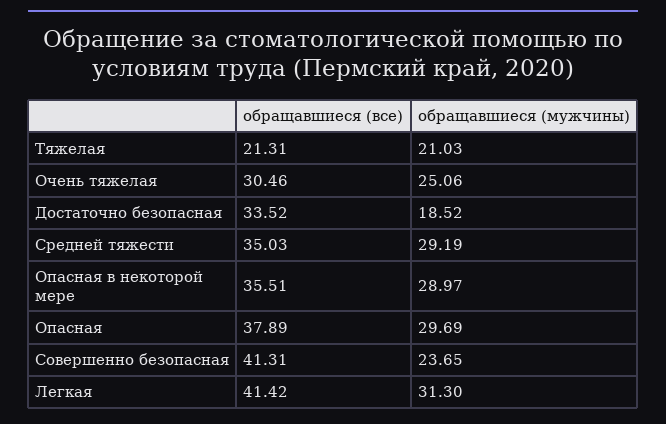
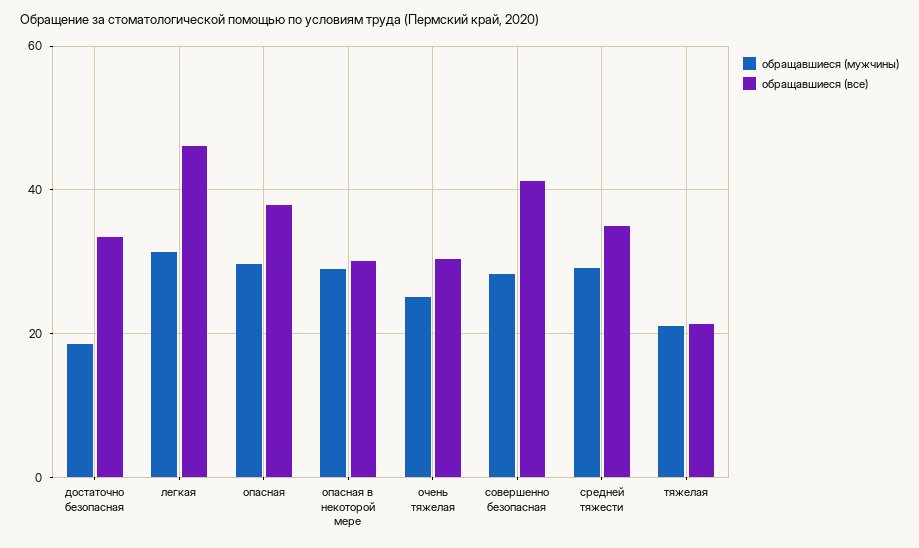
обращавшиеся (все), Опасная в некоторой мере: 35.51 -> 30
обращавшиеся (мужчины), Совершенно безопасная: 23.65 -> 28
обращавшиеся (все), Легкая: 41.42 -> 46

